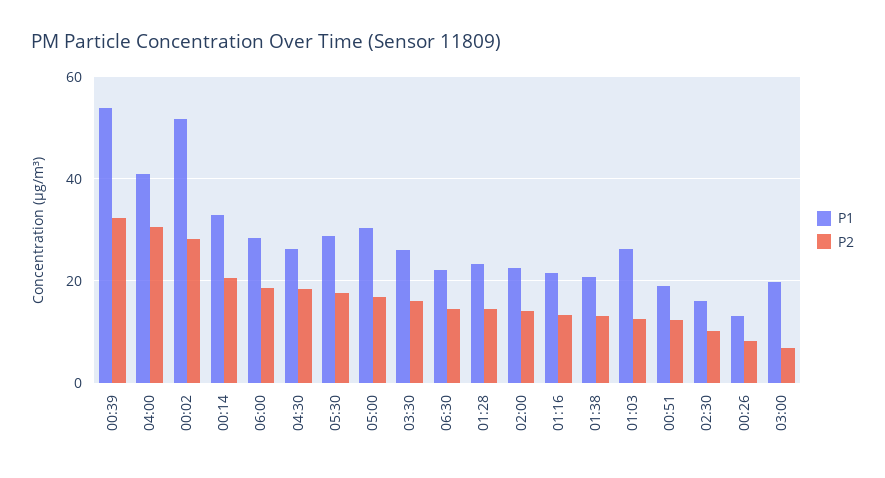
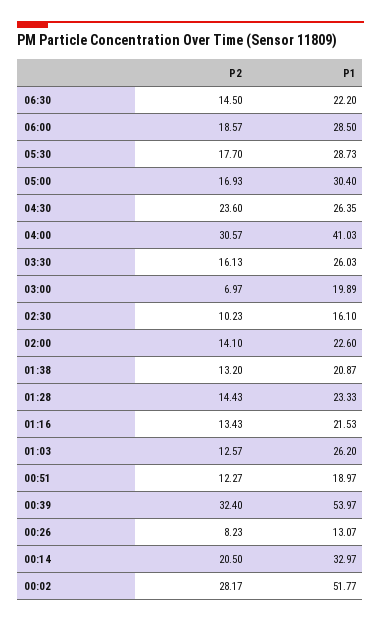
P2, 04:30: 18 -> 23.6

